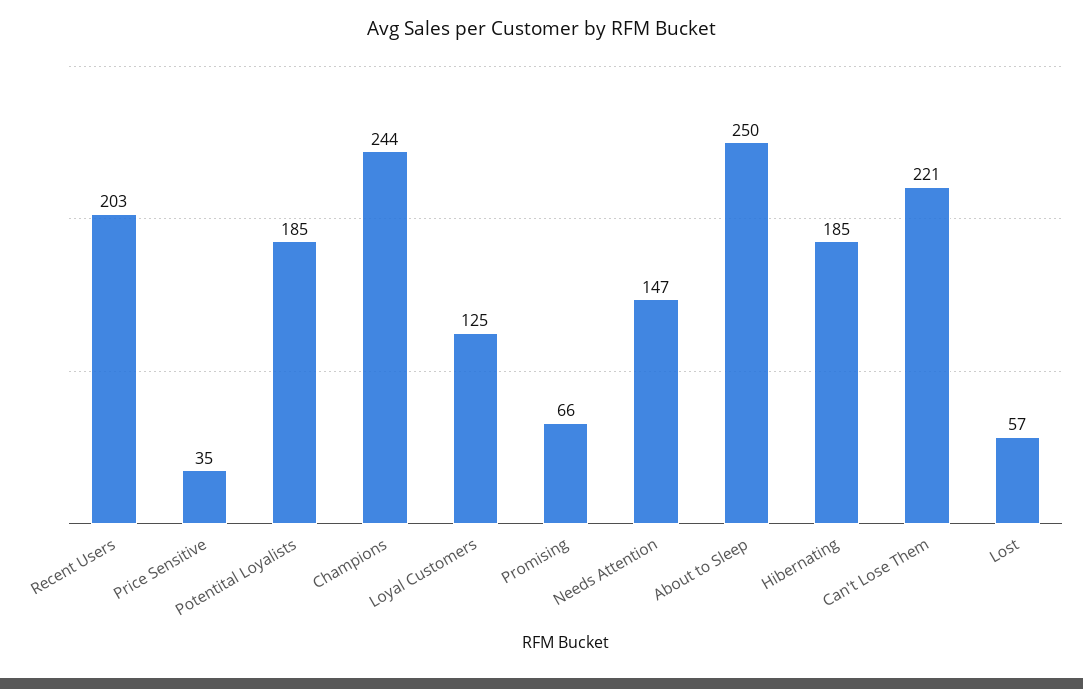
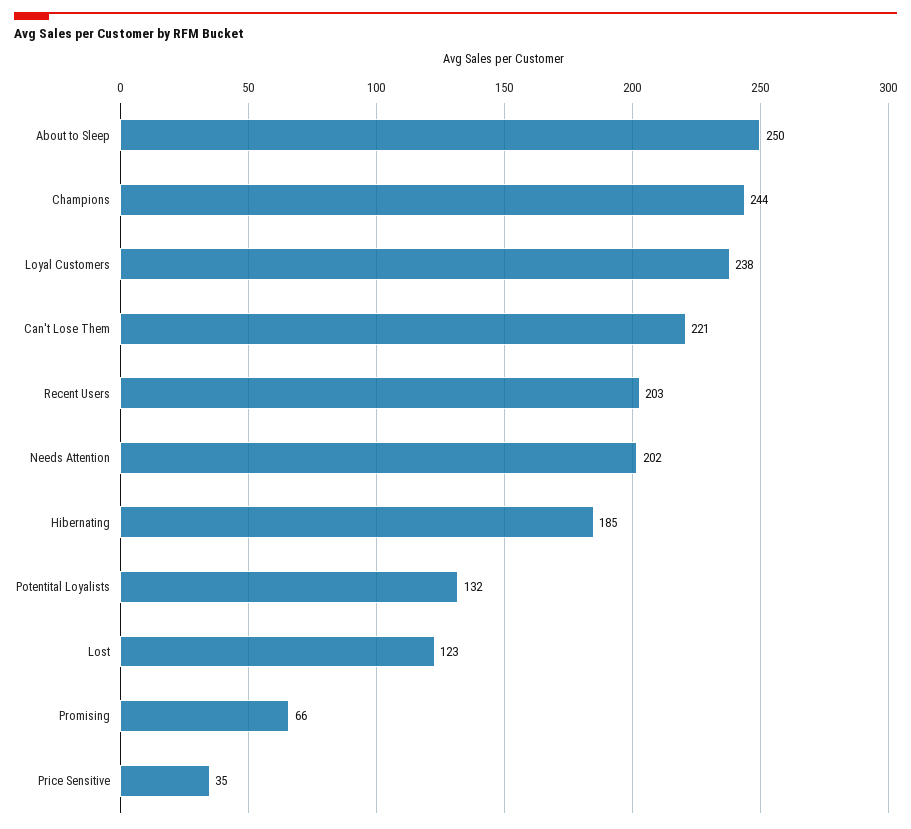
Potentital Loyalists: 185 -> 132
Loyal Customers: 125 -> 238
Needs Attention: 147 -> 202
Lost: 57 -> 123

